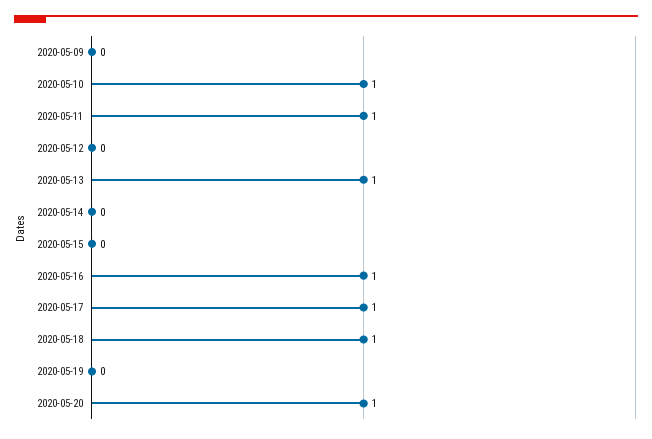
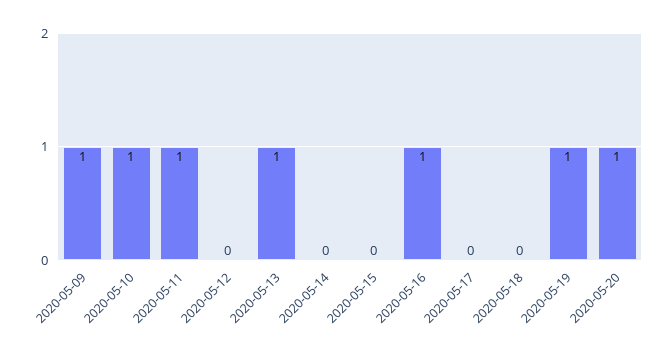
2020-05-09: 0 -> 1
2020-05-17: 1 -> 0
2020-05-18: 1 -> 0
2020-05-19: 0 -> 1

